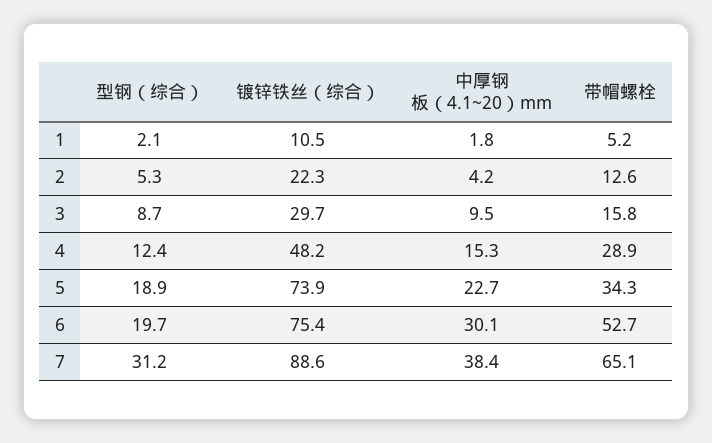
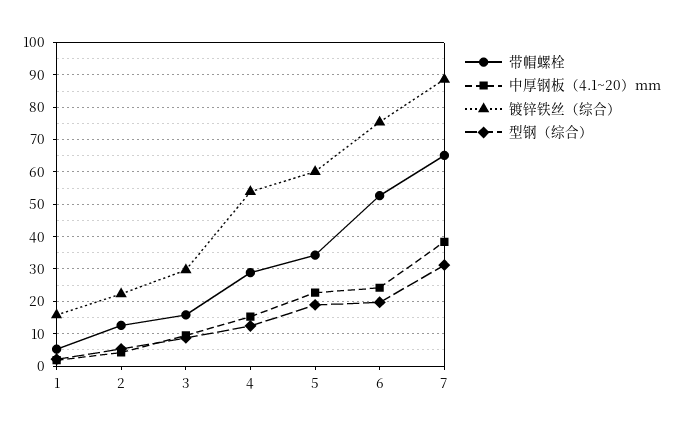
镀锌铁丝（综合）, 1: 10.5 -> 16
镀锌铁丝（综合）, 4: 48.2 -> 54
镀锌铁丝（综合）, 5: 73.9 -> 60
中厚钢板（4.1~20）mm, 6: 30.1 -> 24

